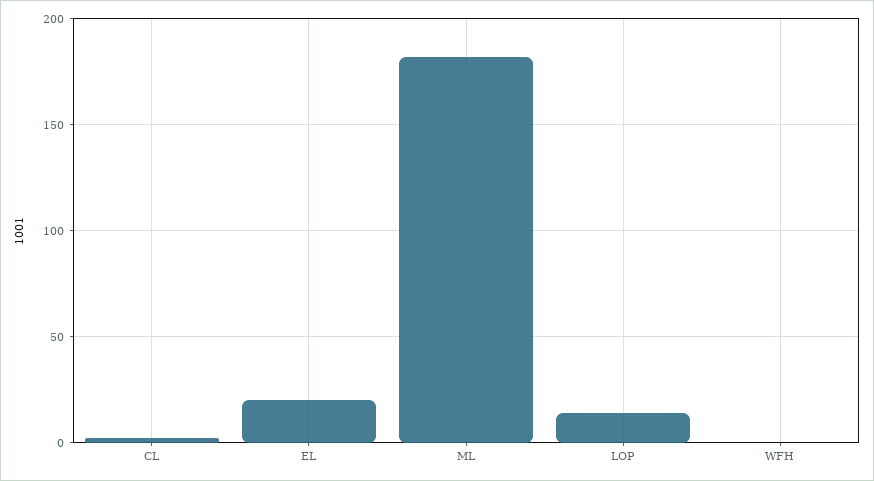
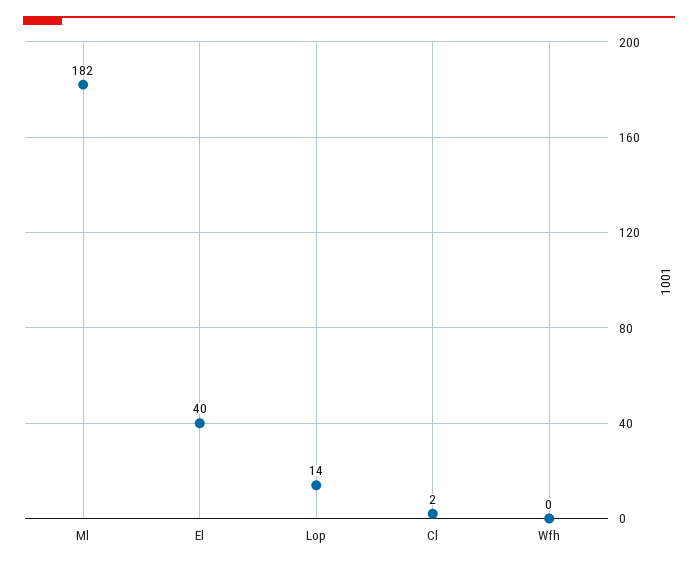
EL: 20 -> 40

